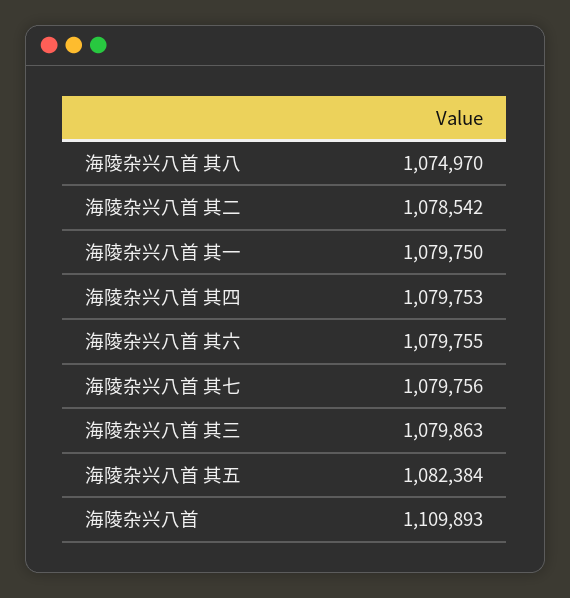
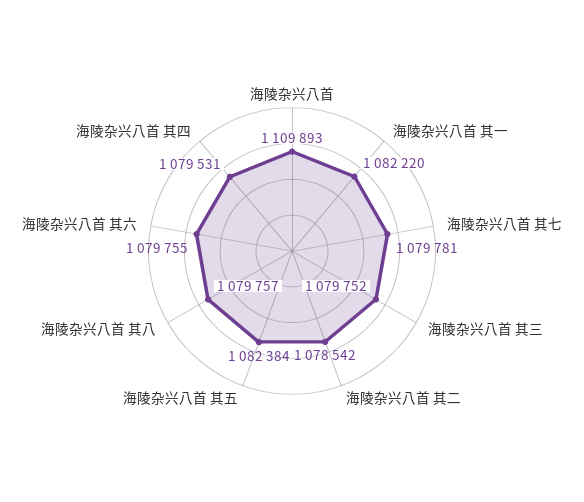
海陵杂兴八首 其八: 1074970 -> 1079757
海陵杂兴八首 其一: 1079750 -> 1082220
海陵杂兴八首 其四: 1079753 -> 1079531
海陵杂兴八首 其七: 1079756 -> 1079781
海陵杂兴八首 其三: 1079863 -> 1079752

